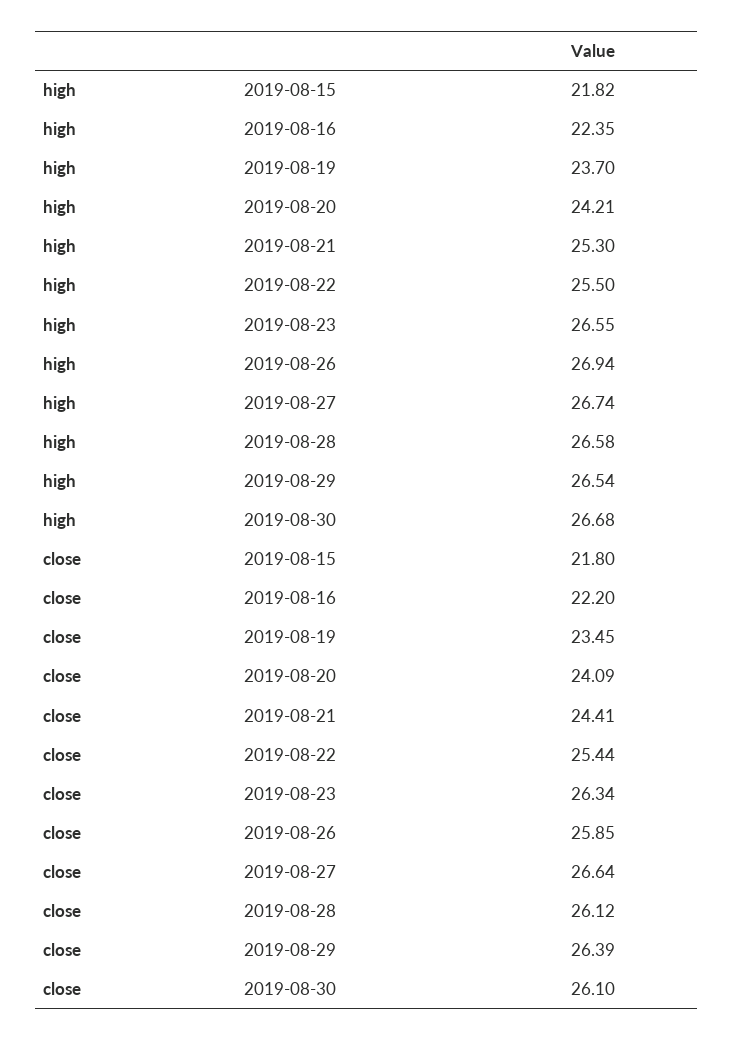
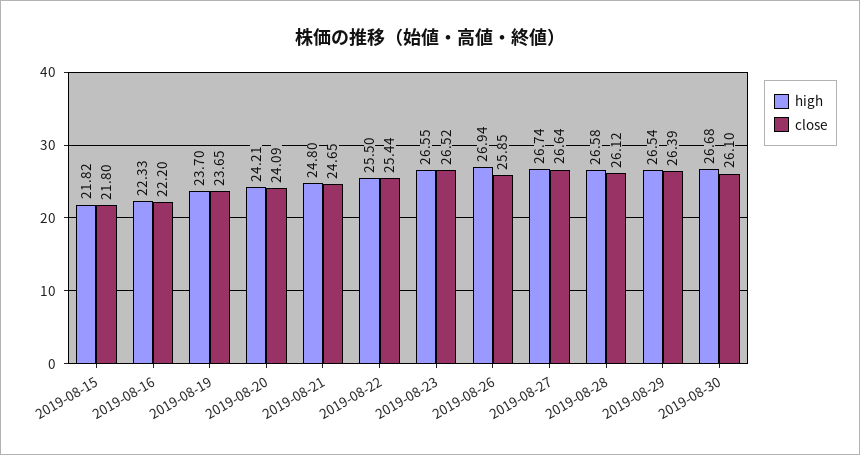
high, 2019-08-16: 22.35 -> 22.33
high, 2019-08-21: 25.3 -> 24.8
close, 2019-08-19: 23.45 -> 23.65
close, 2019-08-21: 24.41 -> 24.65
close, 2019-08-23: 26.34 -> 26.52

